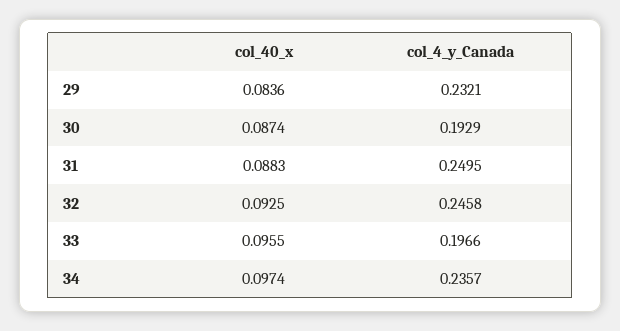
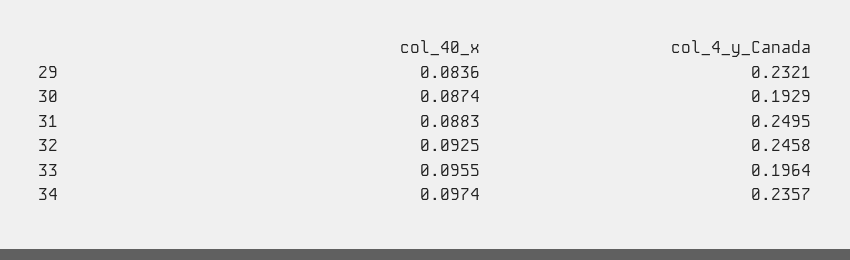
col_4_y_Canada, 33: 0.1966 -> 0.1964

